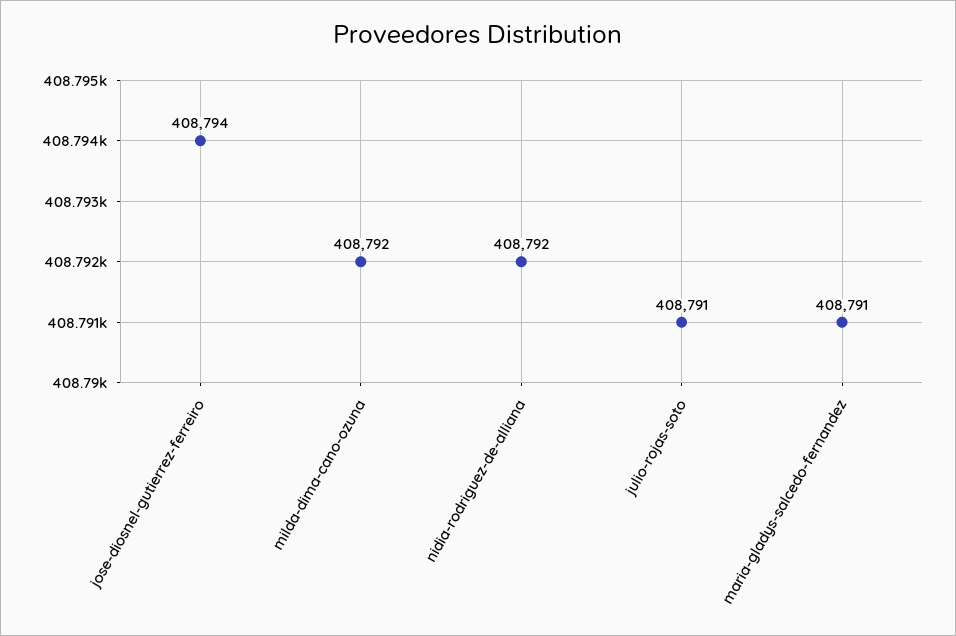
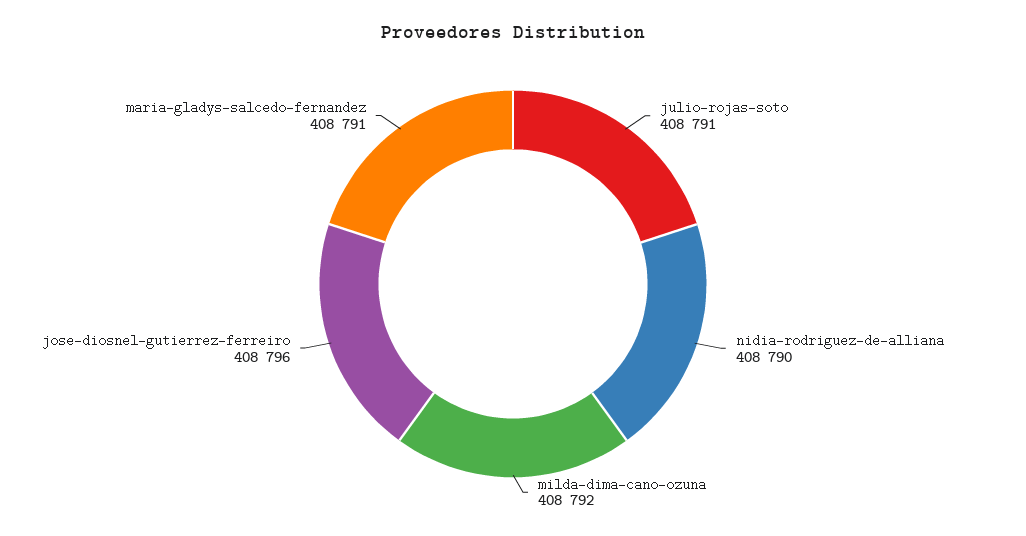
jose-diosnel-gutierrez-ferreiro: 408794 -> 408796
nidia-rodriguez-de-alliana: 408792 -> 408790

